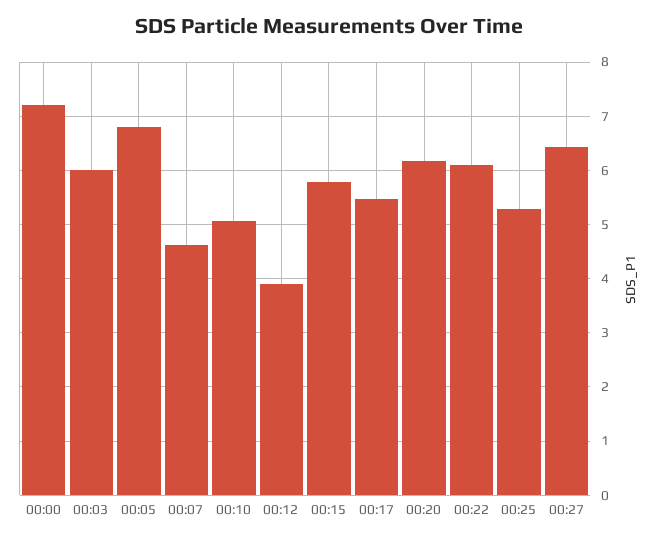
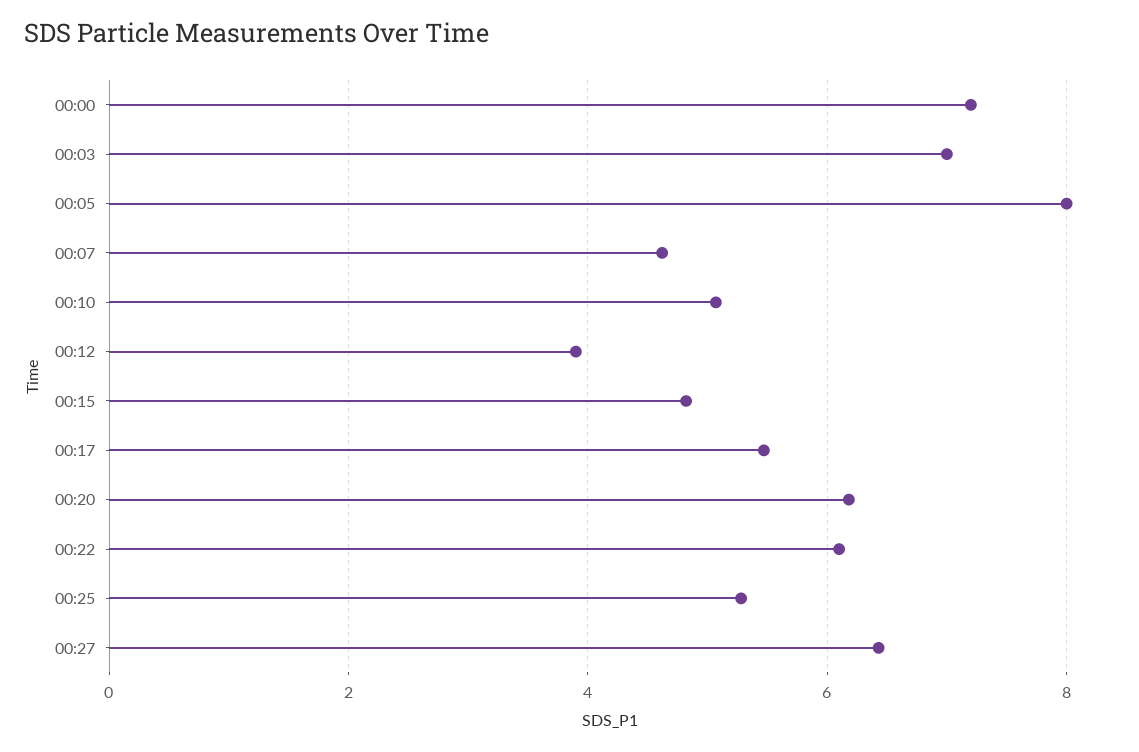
00:03: 6 -> 7
00:05: 6.8 -> 8
00:15: 5.8 -> 4.8

